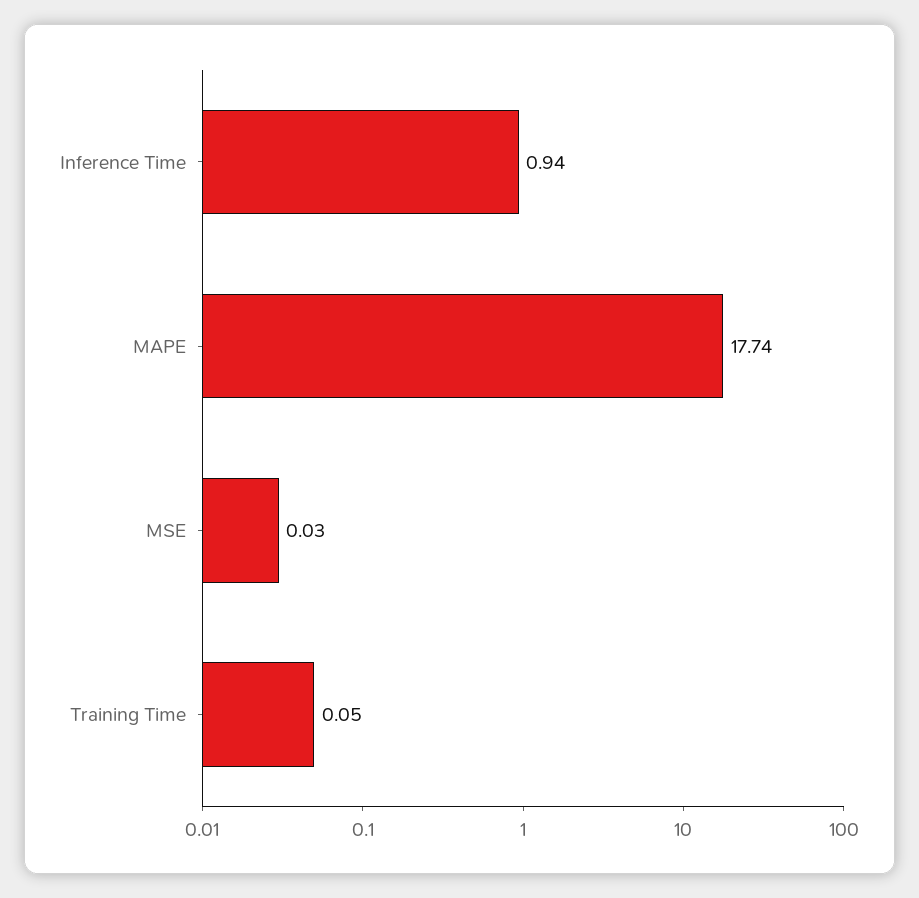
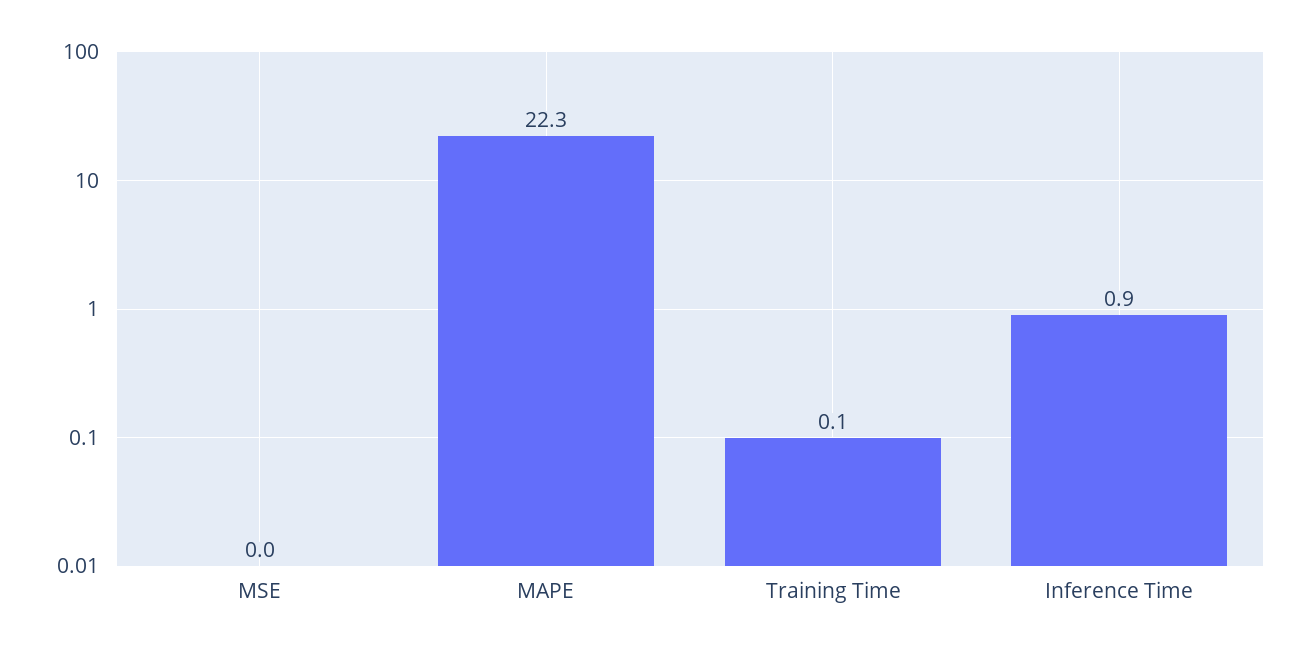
MAPE: 17.74 -> 22.3

